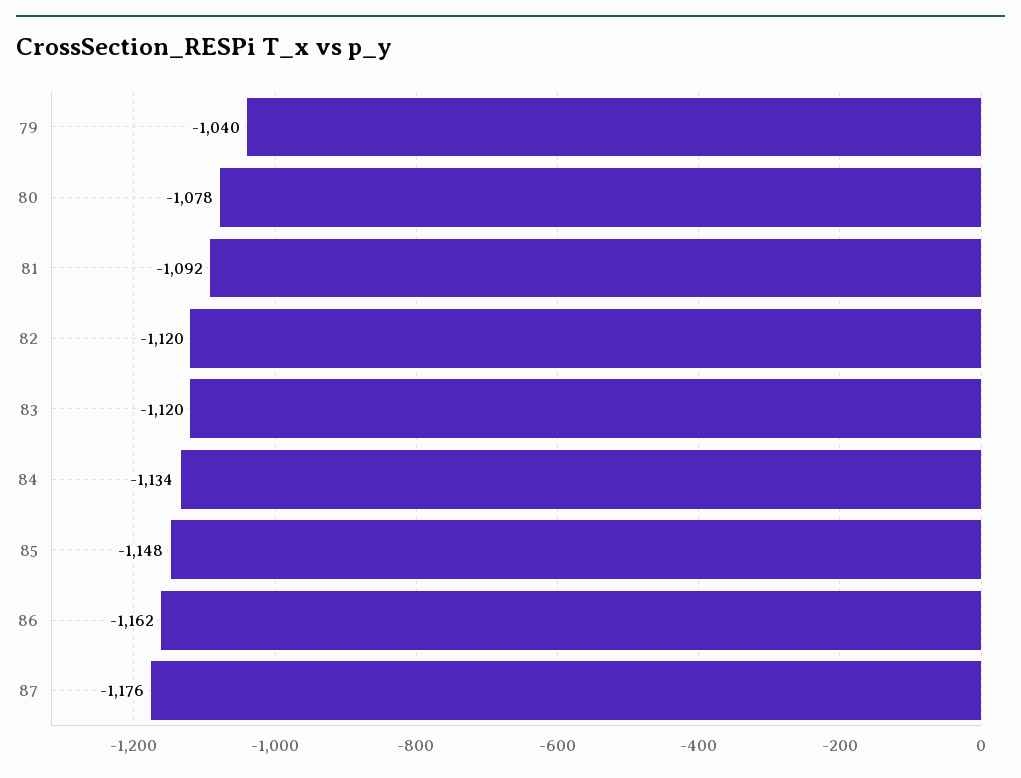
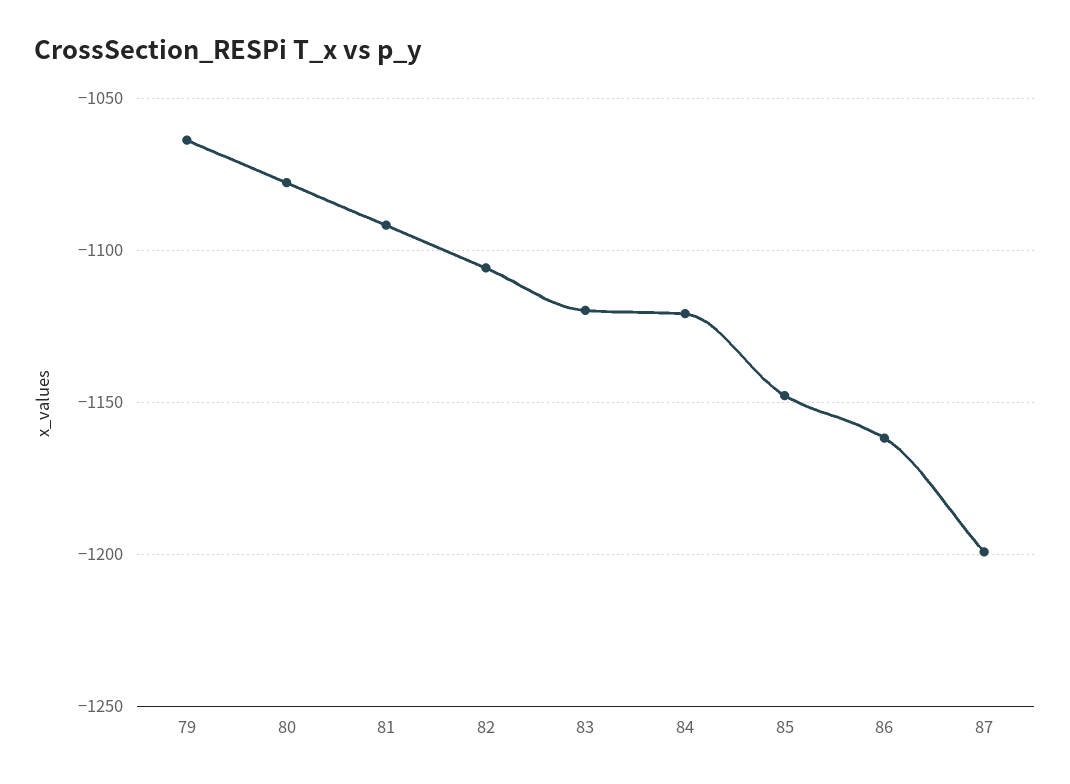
79: -1040 -> -1065
82: -1120 -> -1105
84: -1134 -> -1120
87: -1176 -> -1200

